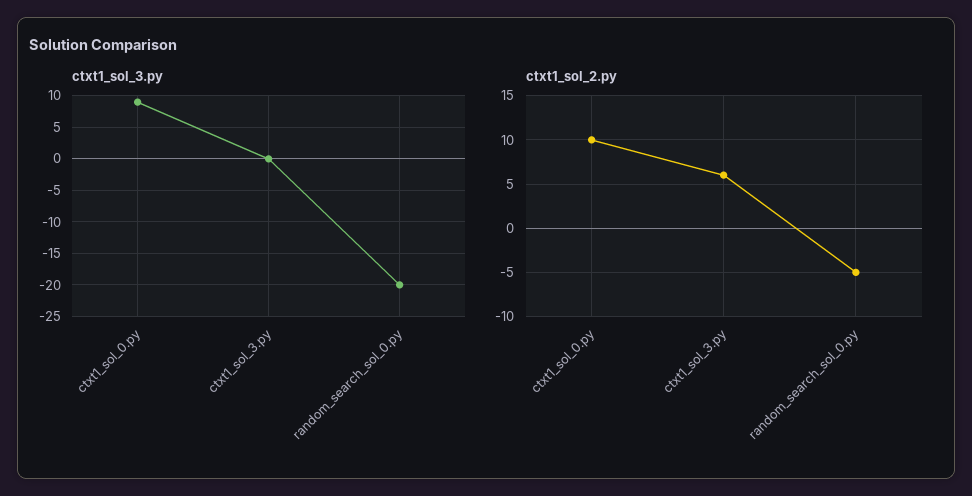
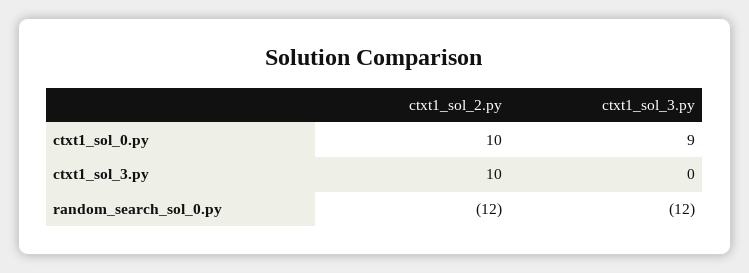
ctxt1_sol_3.py, random_search_sol_0.py: -20 -> -12
ctxt1_sol_2.py, ctxt1_sol_3.py: 6 -> 10
ctxt1_sol_2.py, random_search_sol_0.py: -5 -> -12

